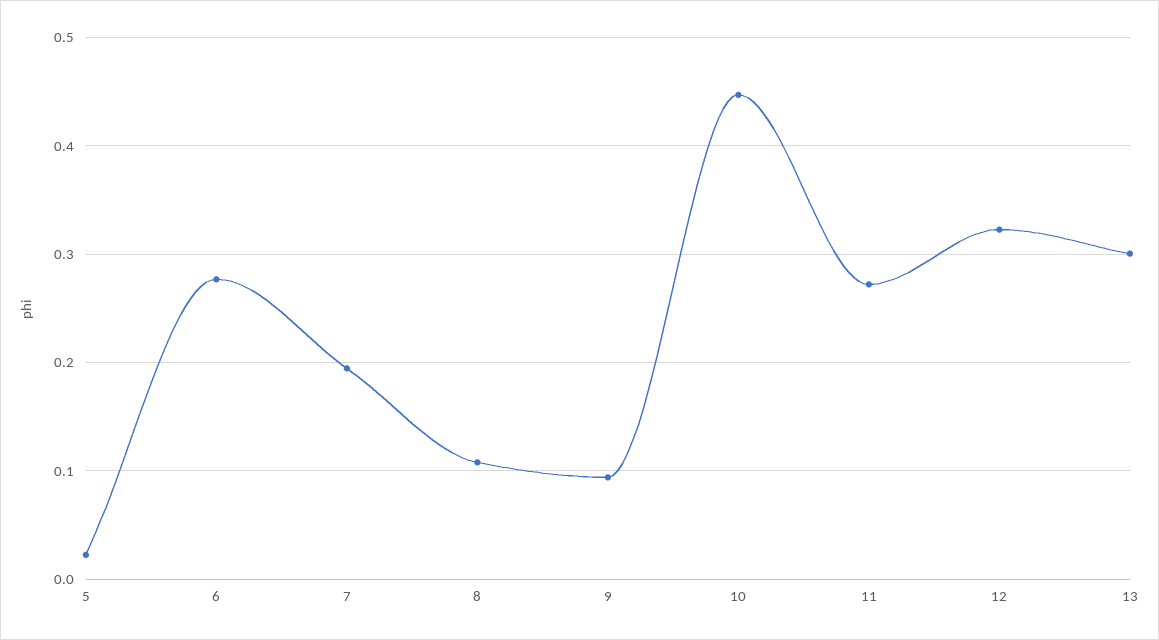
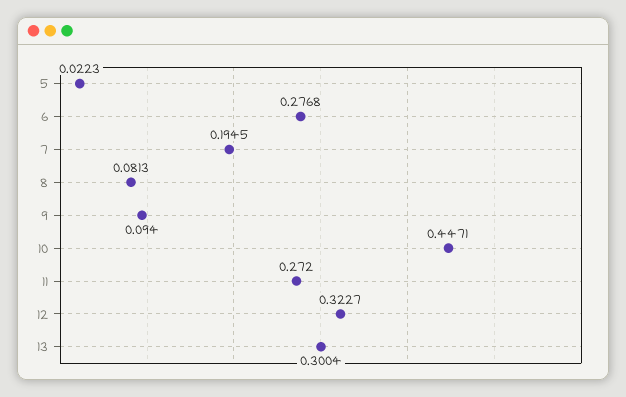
8: 0.11 -> 0.0813

